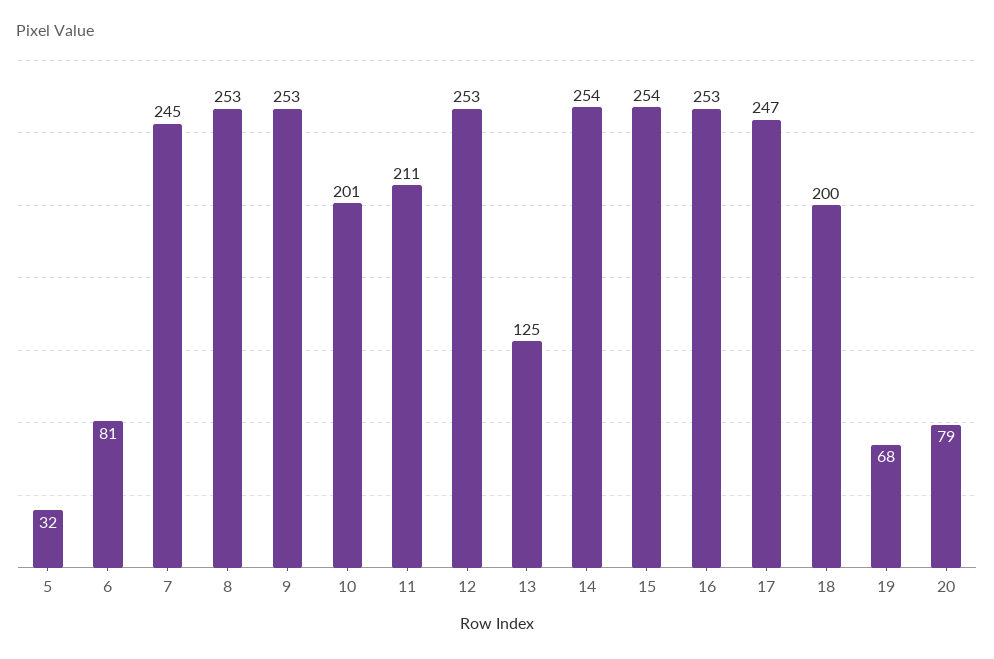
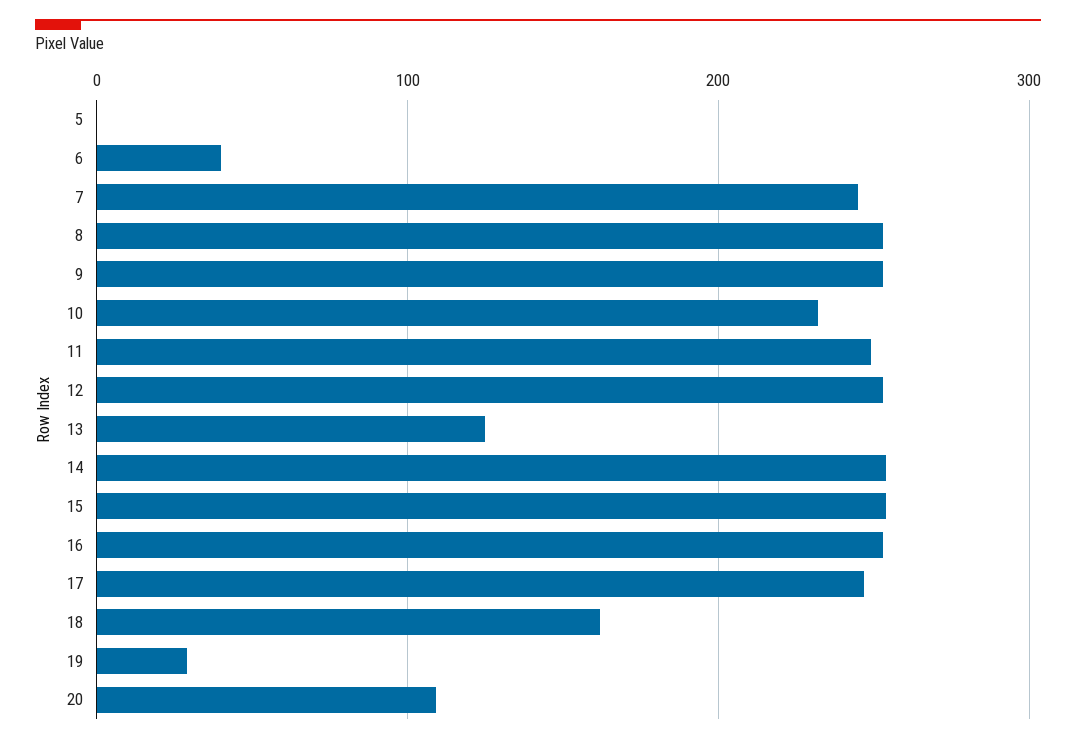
5: 32 -> 0
6: 81 -> 40
10: 201 -> 230
11: 211 -> 250
18: 200 -> 160
19: 68 -> 30
20: 79 -> 110

